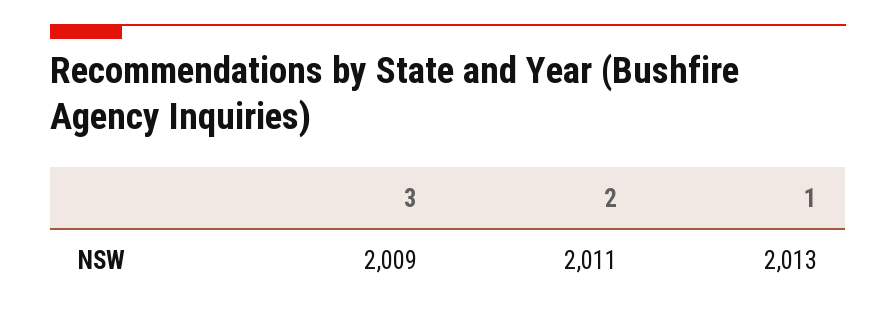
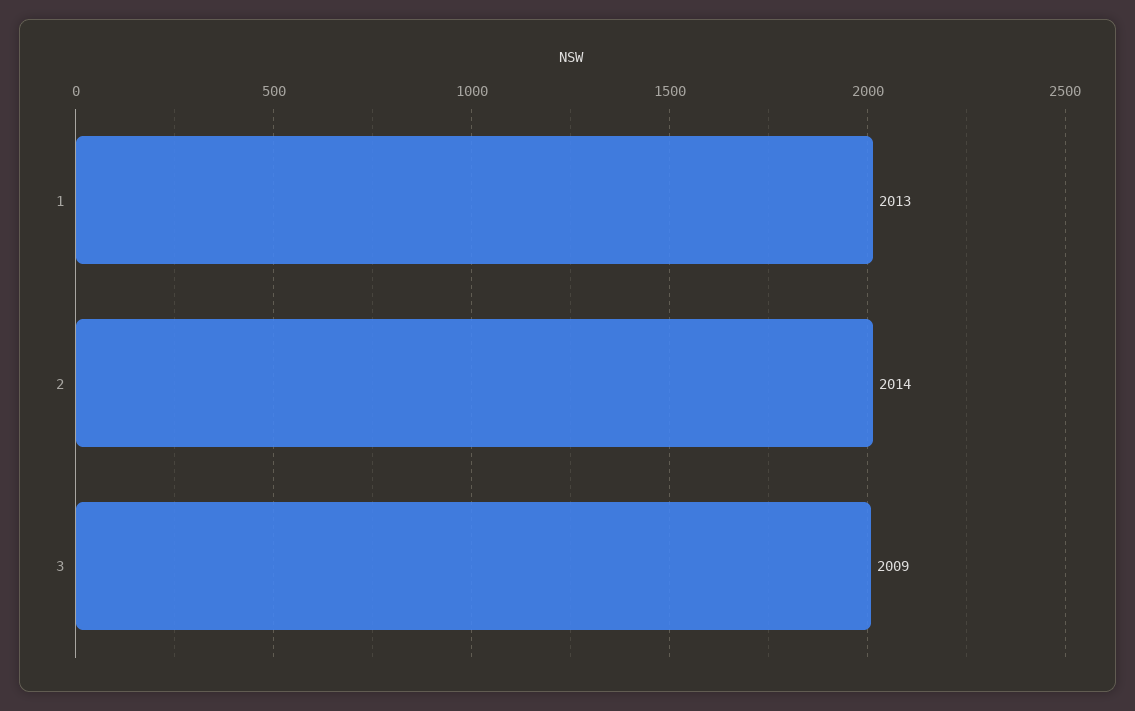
2: 2011 -> 2014

